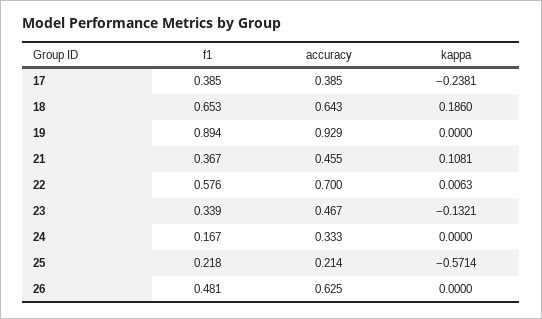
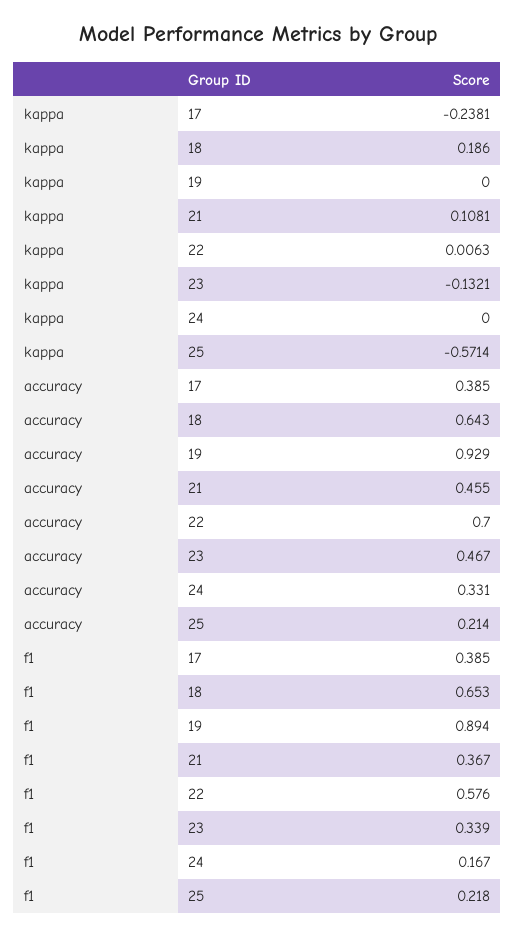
accuracy, 24: 0.333 -> 0.331
f1, 26: 0.481 -> none
accuracy, 26: 0.625 -> none
kappa, 26: 0 -> none

